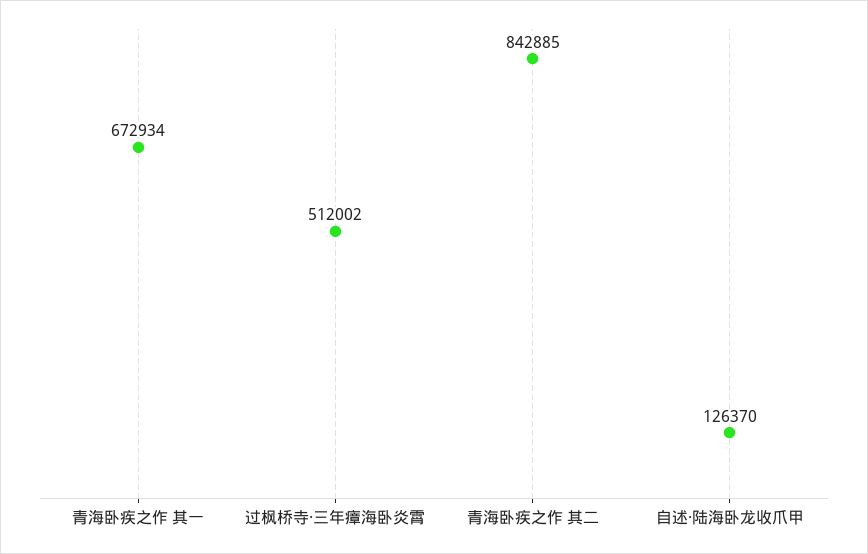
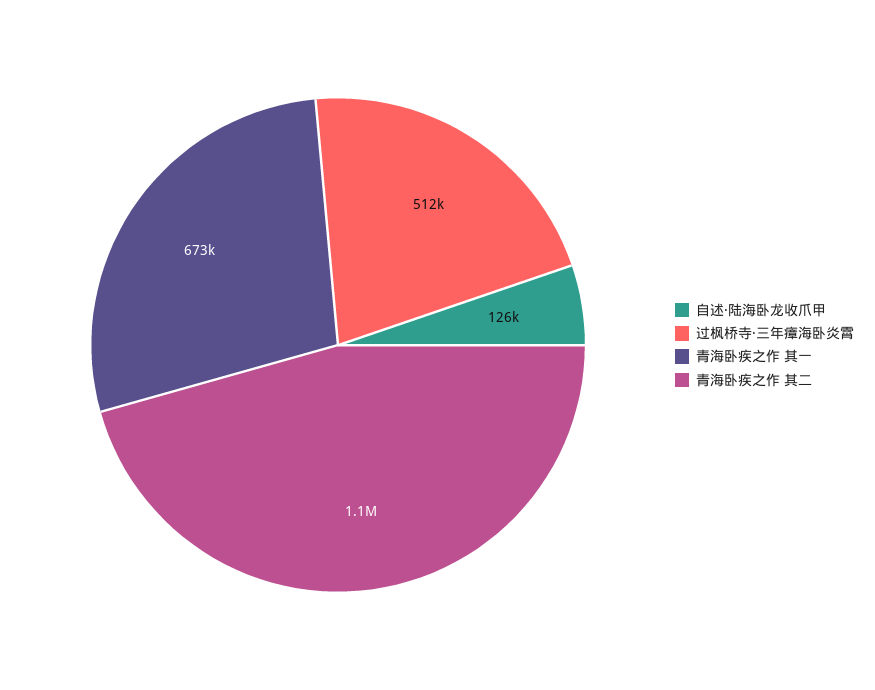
青海卧疾之作 其二: 842885 -> 1100000

